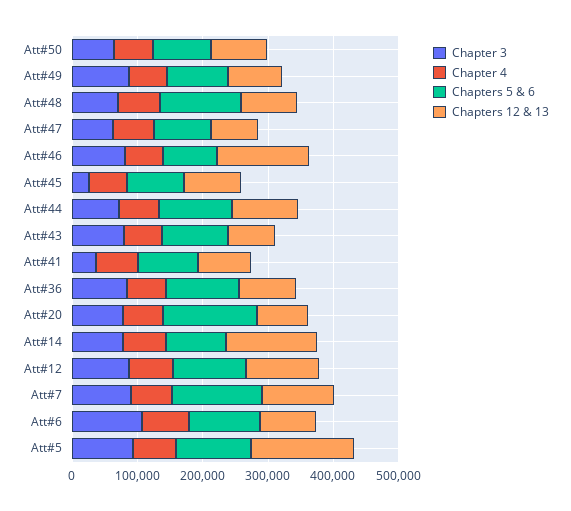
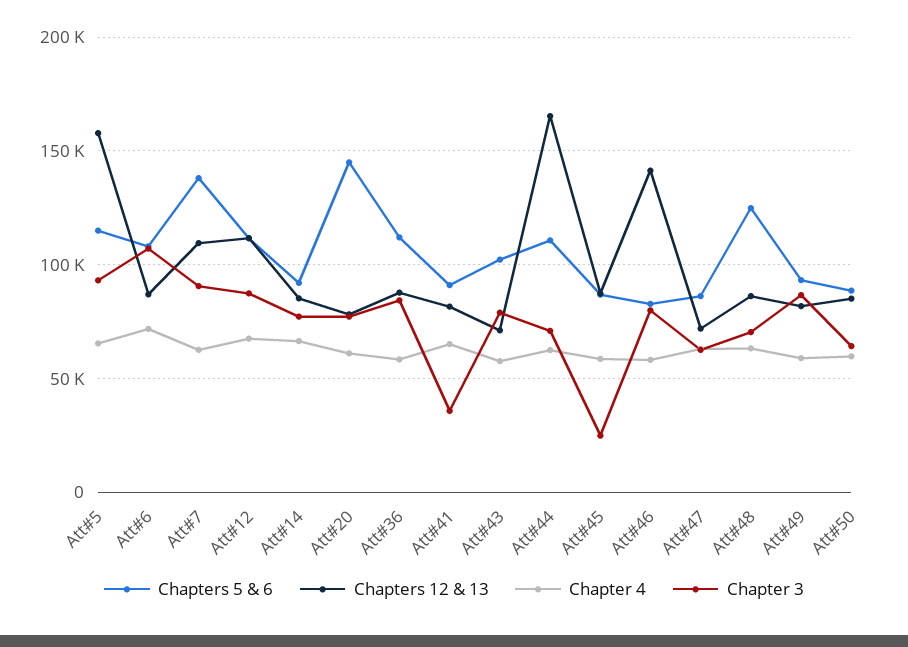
Chapters 12 & 13, Att#44: 100000 -> 165000
Chapters 12 & 13, Att#14: 140000 -> 85000

